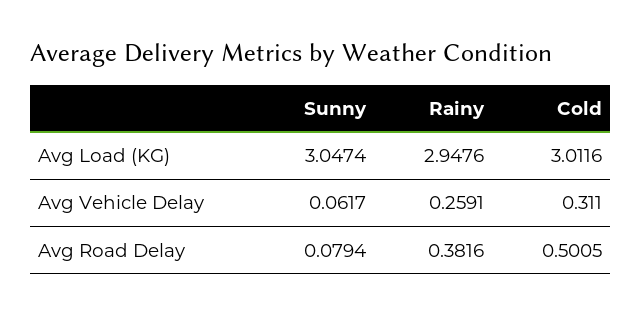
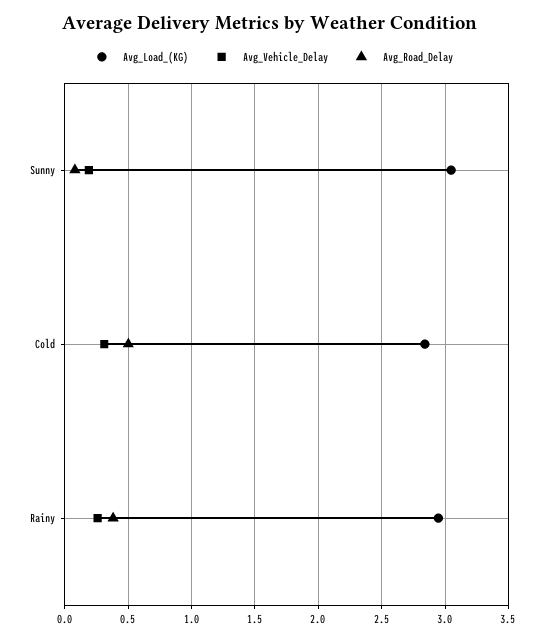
Avg Load (KG), Cold: 3.0116 -> 2.85
Avg Vehicle Delay, Sunny: 0.0617 -> 0.2

